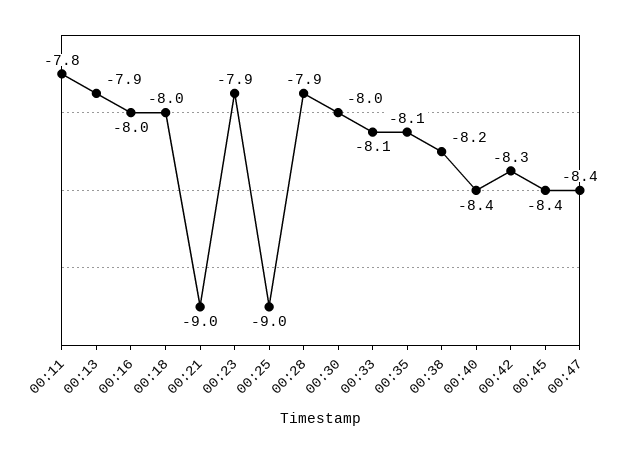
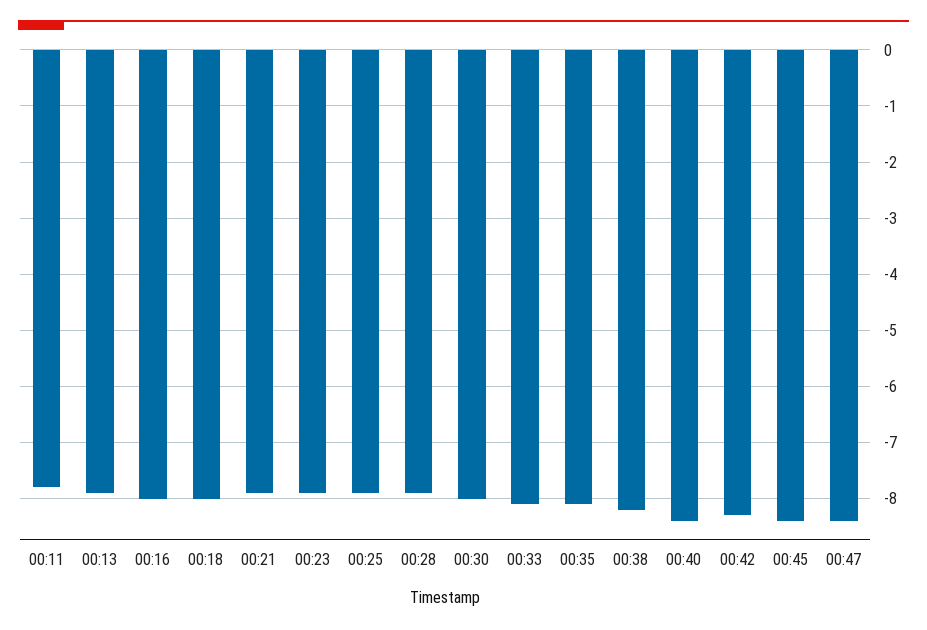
00:21: -9 -> -8
00:25: -9 -> -8

